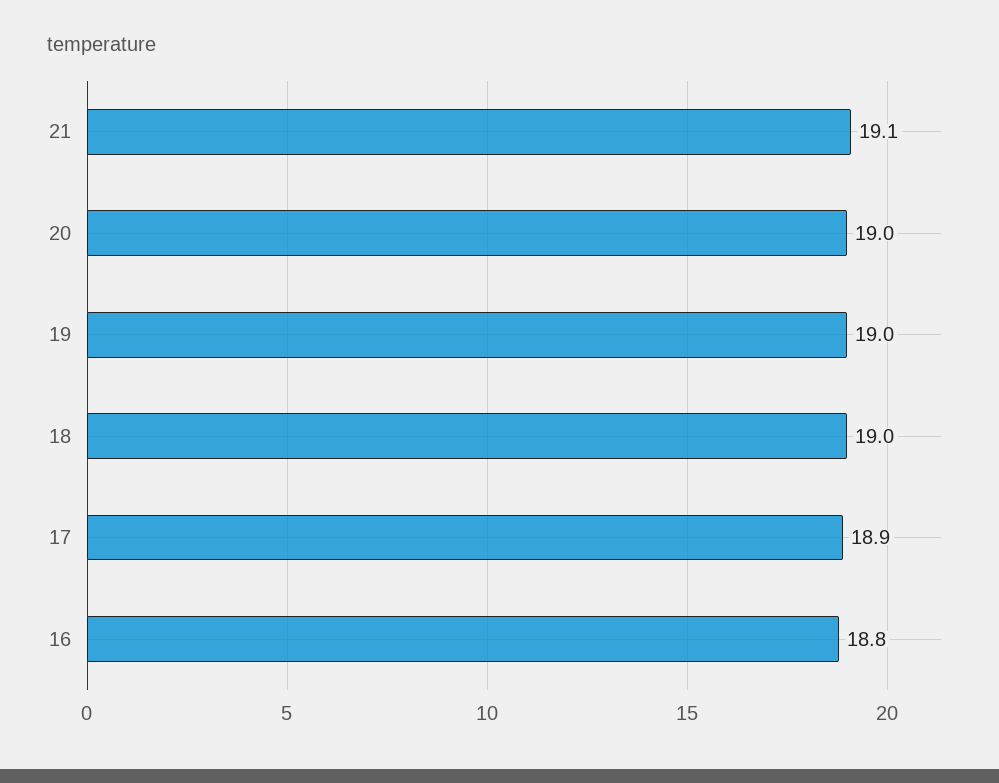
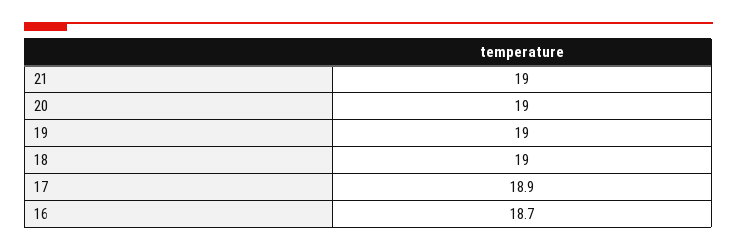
21: 19.1 -> 19
16: 18.8 -> 18.7

